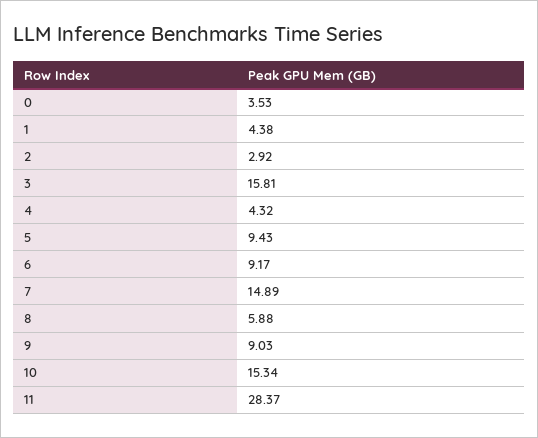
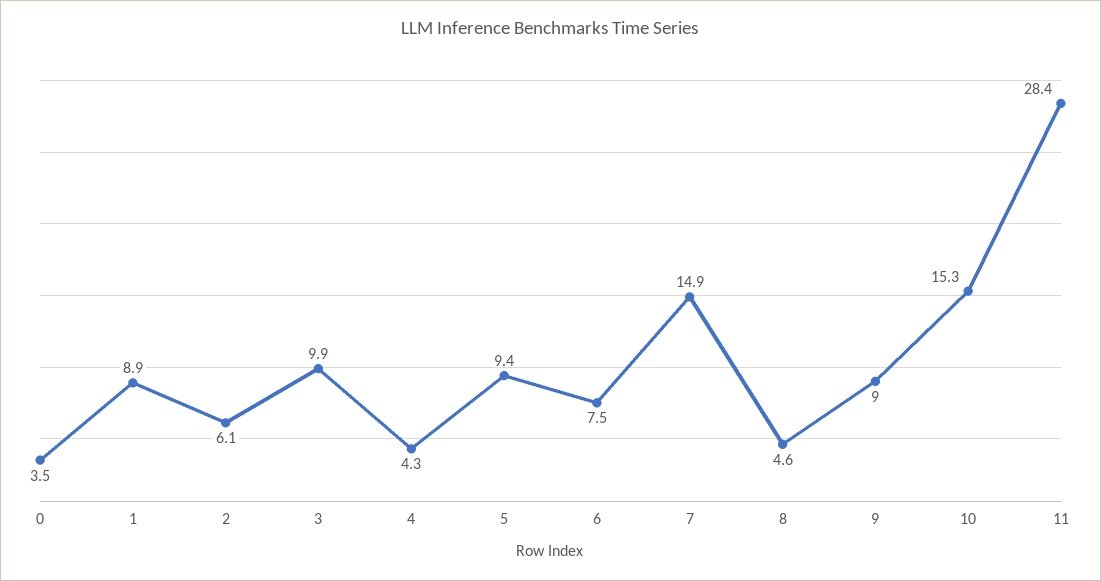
1: 4.38 -> 8.9
2: 2.92 -> 6.1
3: 15.81 -> 9.9
6: 9.17 -> 7.5
8: 5.88 -> 4.6

